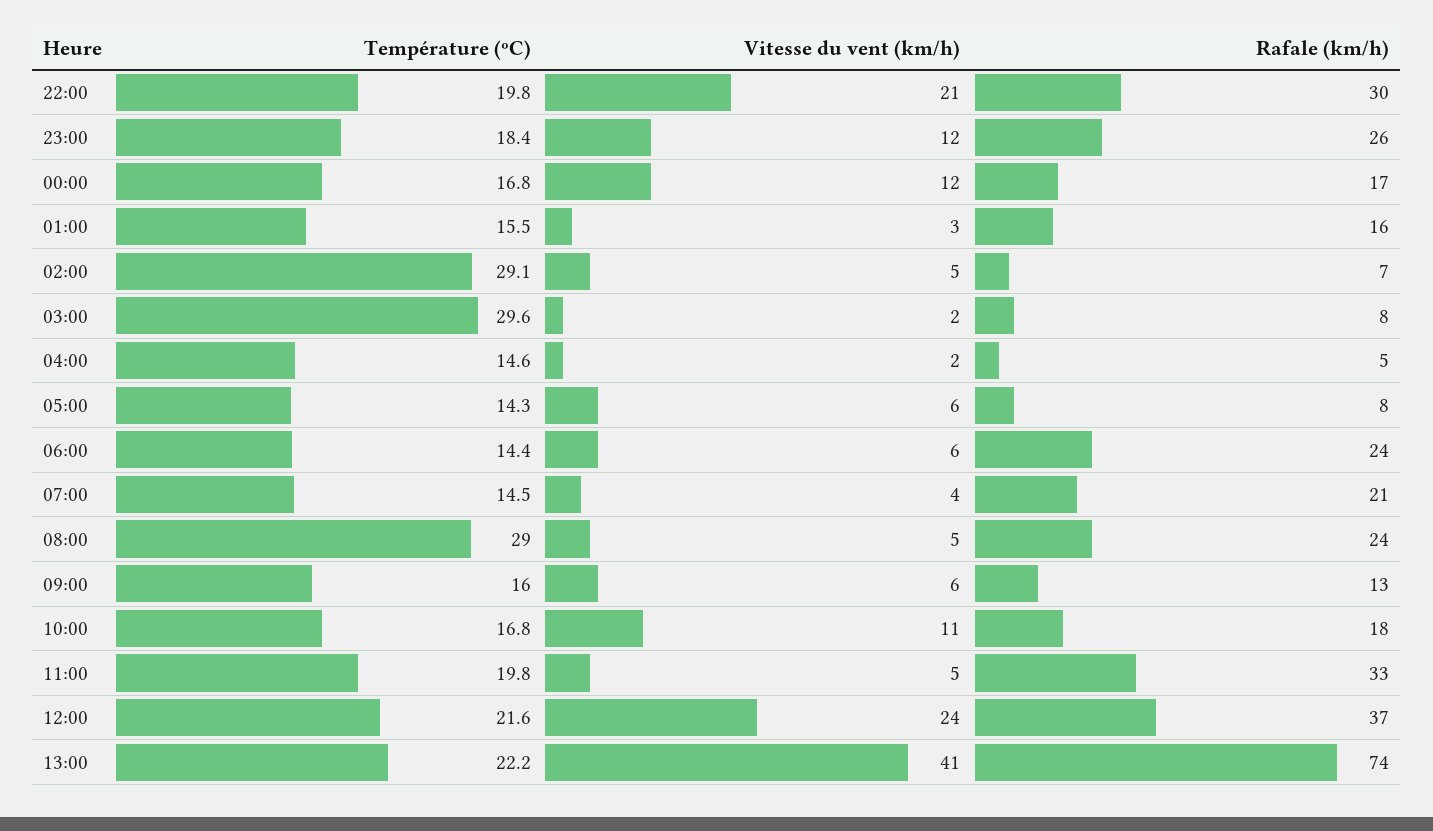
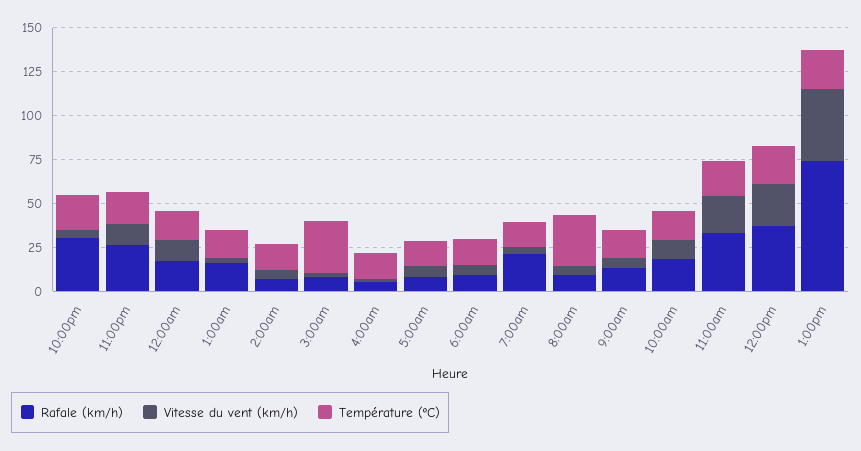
Vitesse du vent (km/h), 22:00: 21 -> 5
Température (ºC), 02:00: 29.1 -> 15
Rafale (km/h), 06:00: 24 -> 10
Rafale (km/h), 08:00: 24 -> 10
Vitesse du vent (km/h), 11:00: 5 -> 20

